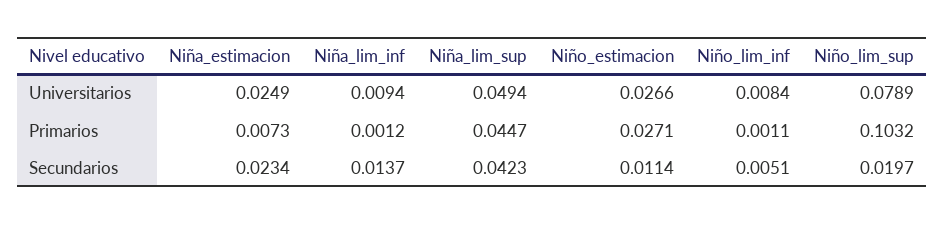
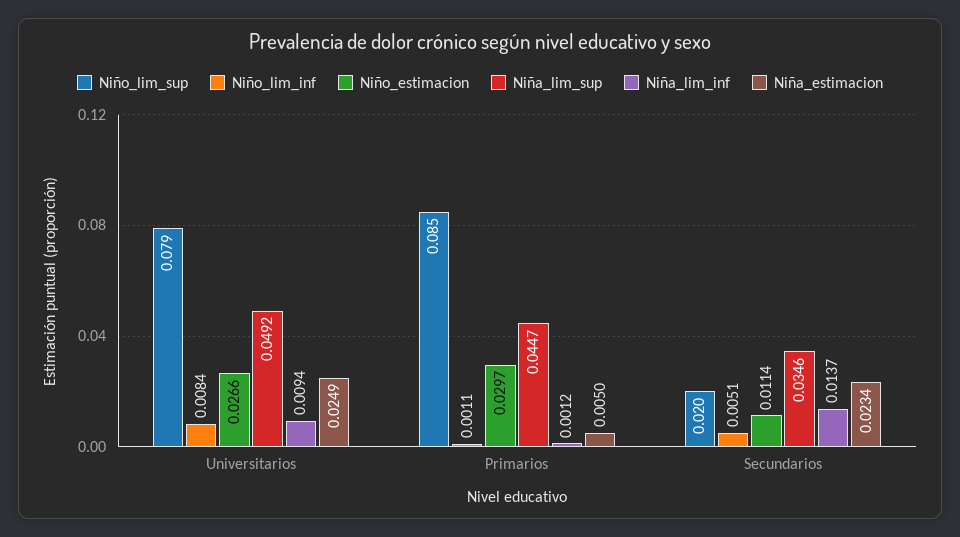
Niña_lim_sup, Universitarios: 0.0494 -> 0.0492
Niña_estimacion, Primarios: 0.0073 -> 0.005
Niño_estimacion, Primarios: 0.0271 -> 0.0297
Niño_lim_sup, Primarios: 0.1032 -> 0.085
Niña_lim_sup, Secundarios: 0.0423 -> 0.0346

